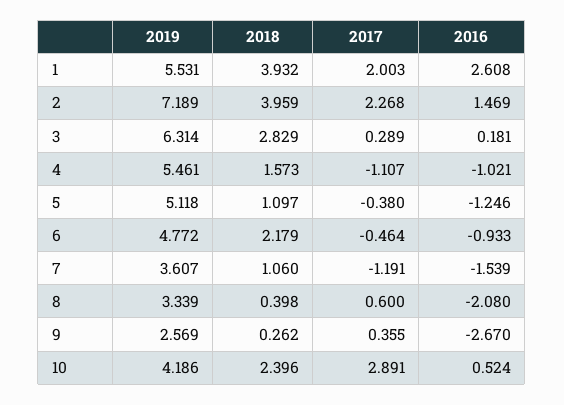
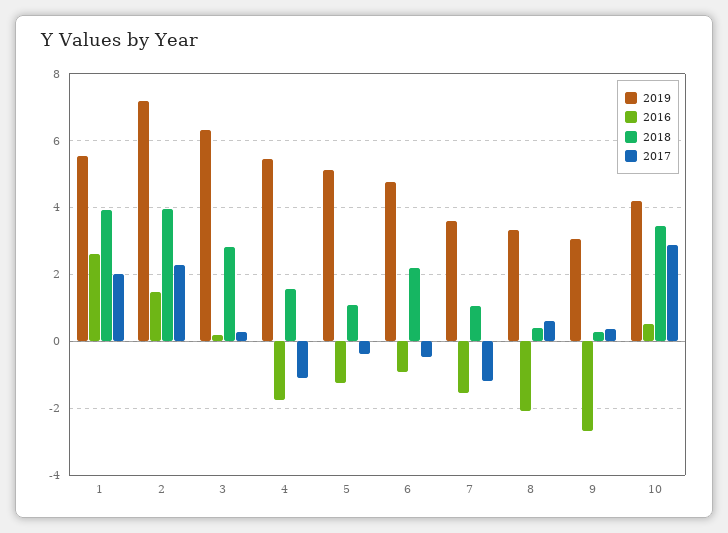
2016, 4: -1.021 -> -1.8
2019, 9: 2.569 -> 3
2018, 10: 2.396 -> 3.4

